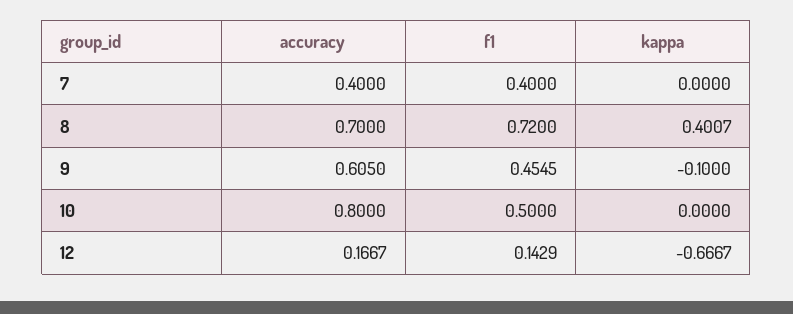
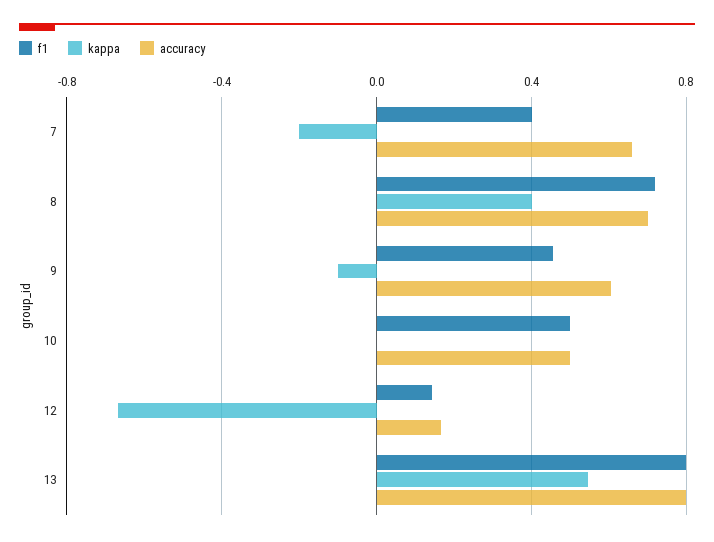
accuracy, 7: 0.4 -> 0.65
kappa, 7: 0 -> -0.2
accuracy, 10: 0.8 -> 0.5
f1, 13: none -> 0.8
kappa, 13: none -> 0.55
accuracy, 13: none -> 0.8

